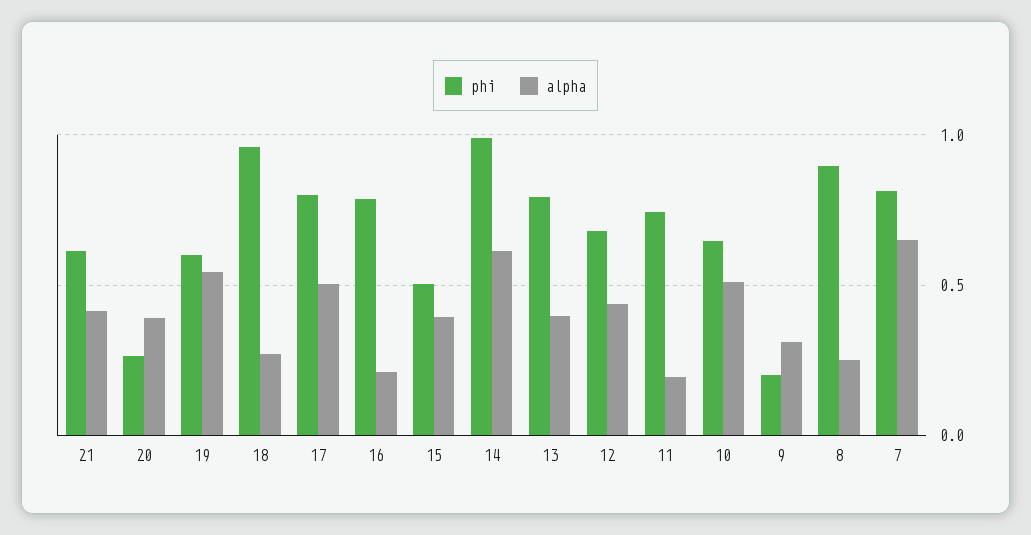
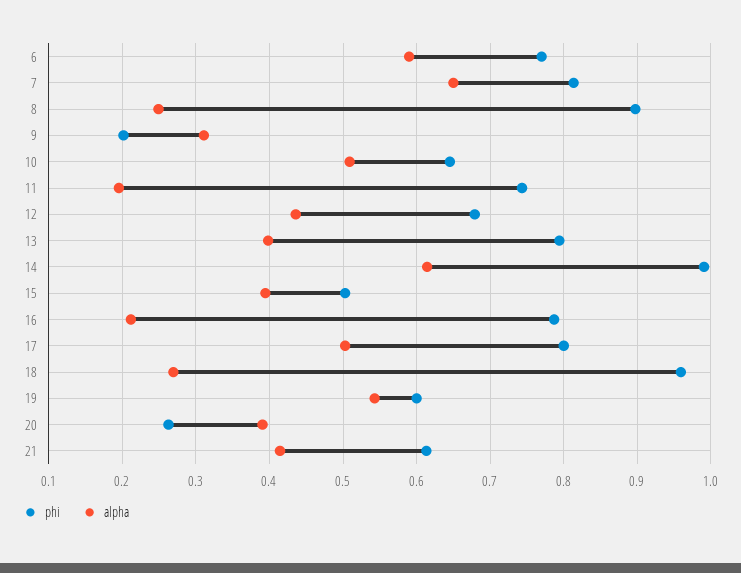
phi, 6: none -> 0.77
alpha, 6: none -> 0.59

